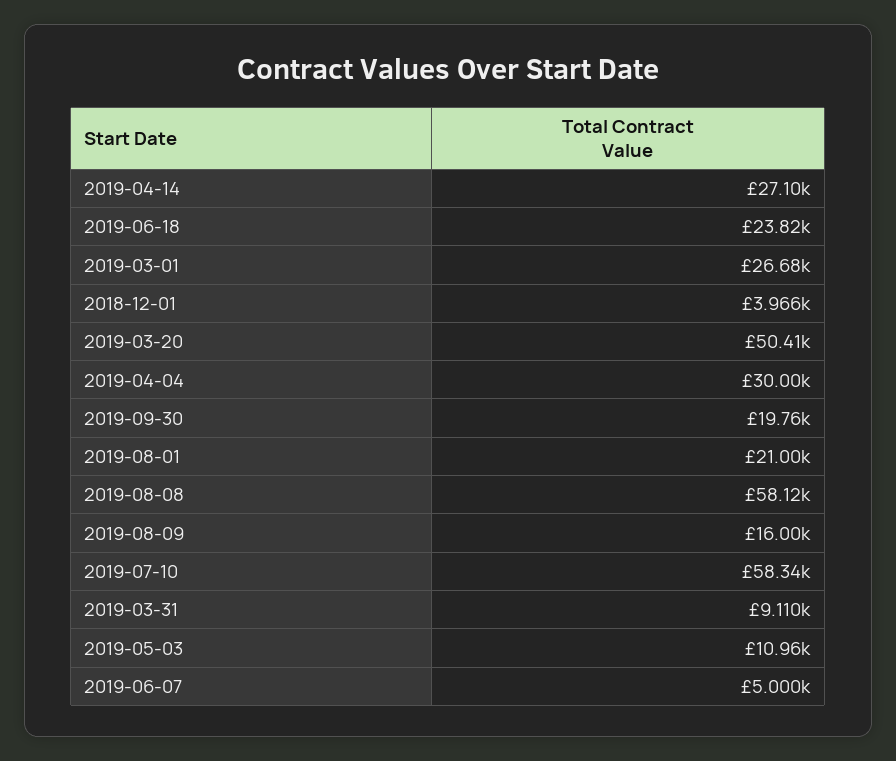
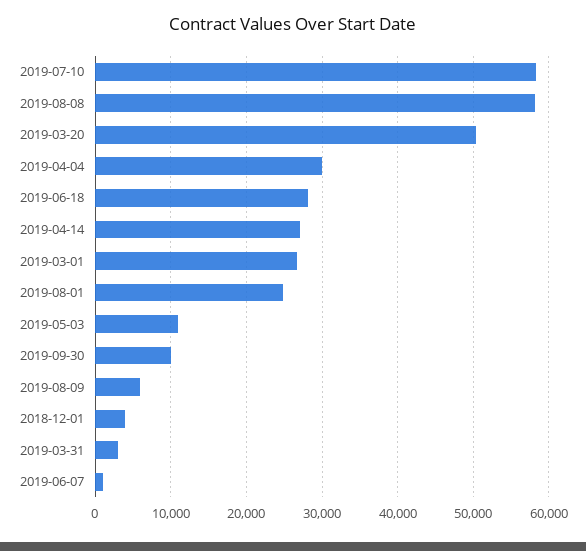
2019-06-18: 23820 -> 28000
2019-09-30: 19760 -> 10000
2019-08-01: 21000 -> 25000
2019-08-09: 16000 -> 6000
2019-03-31: 9110 -> 3000
2019-06-07: 5000 -> 1000

